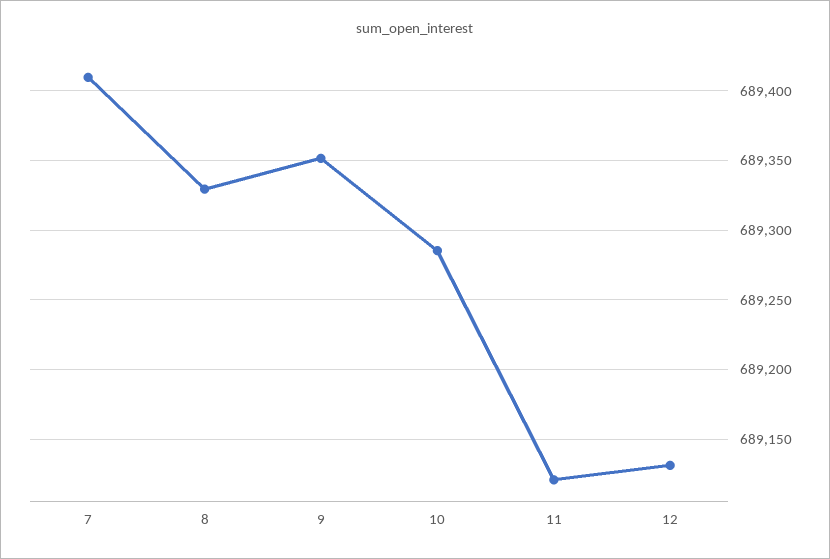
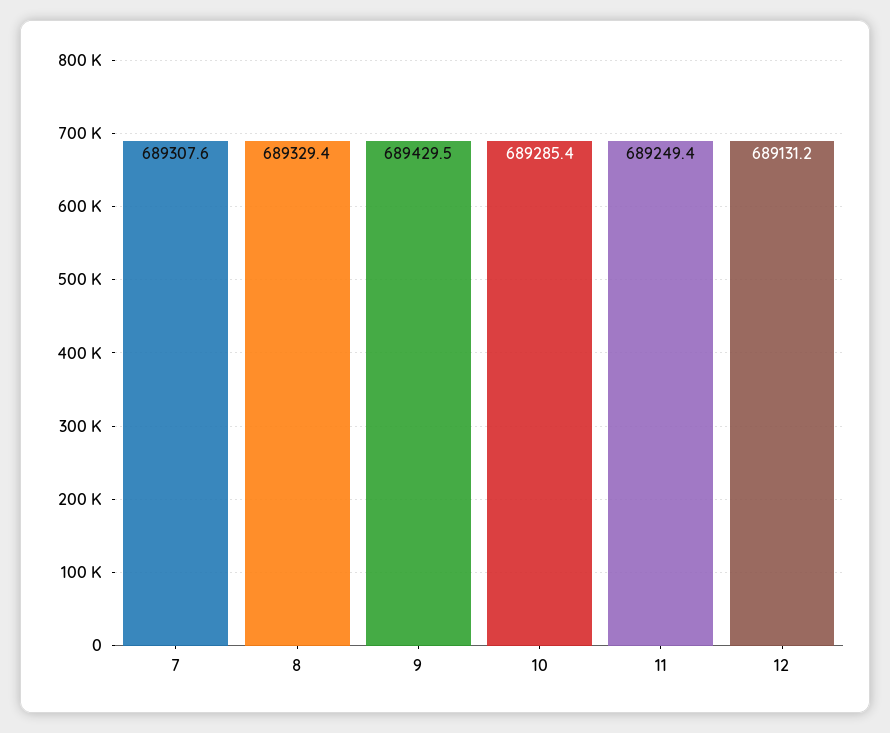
7: 689410 -> 689307.6
9: 689350 -> 689429.5
11: 689120 -> 689249.4

